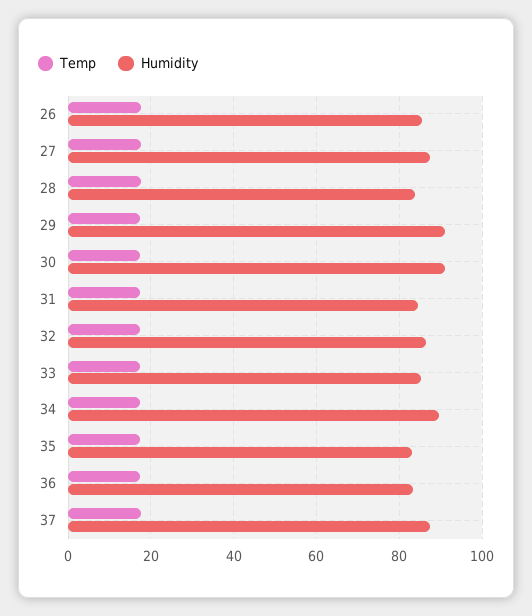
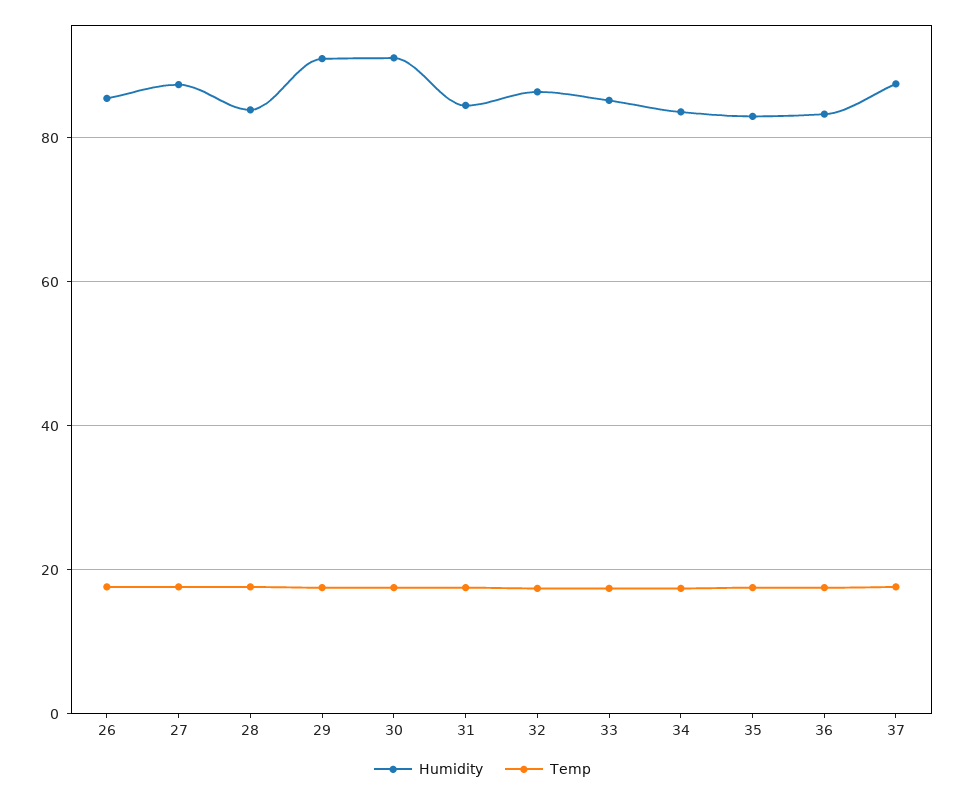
Humidity, 34: 90 -> 84

